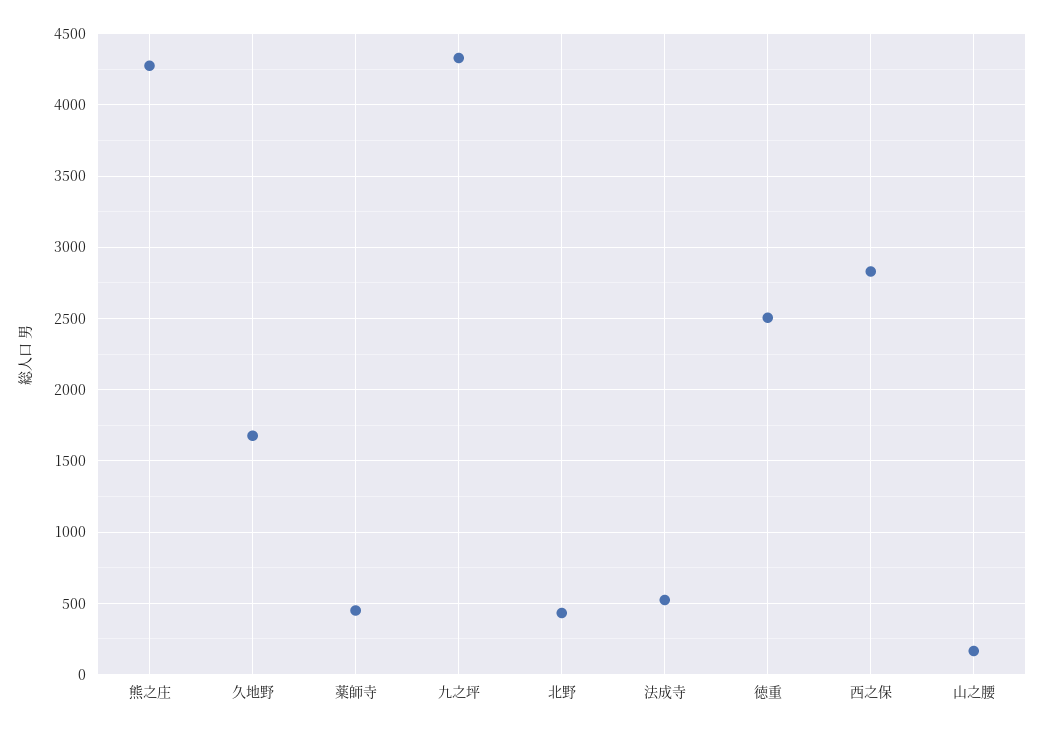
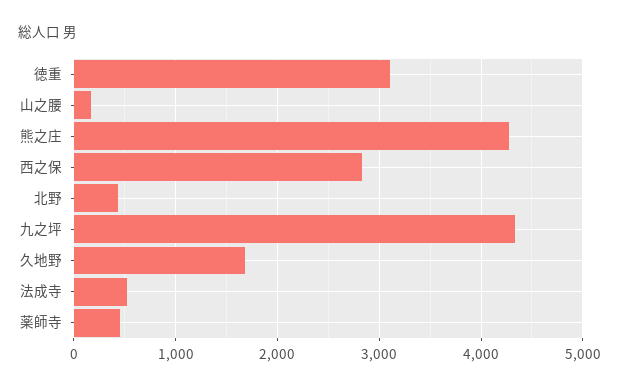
徳重: 2500 -> 3100

